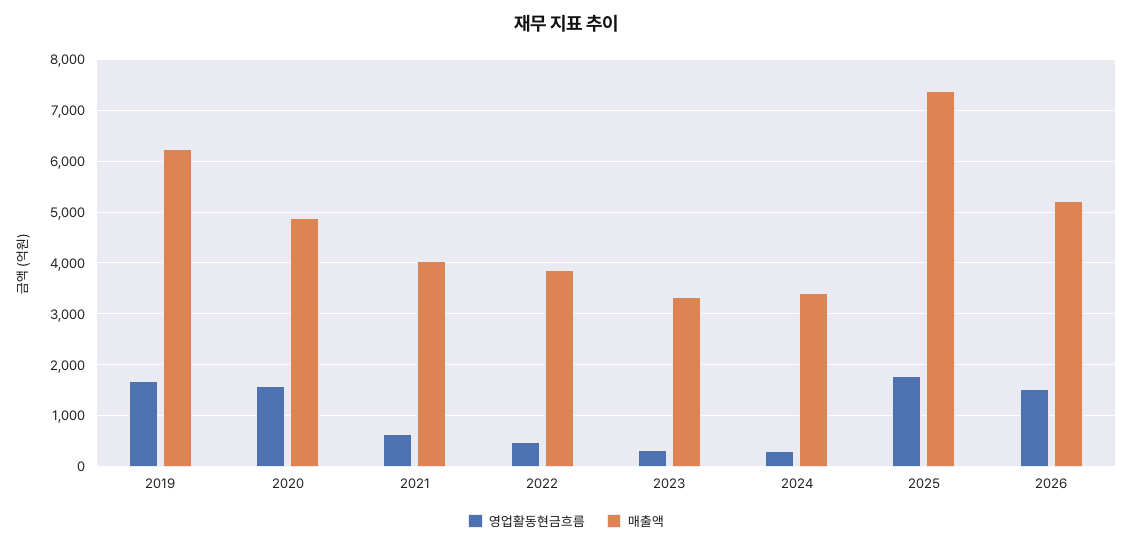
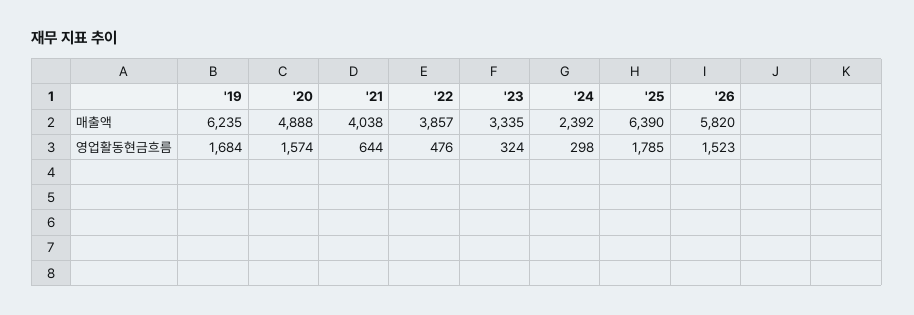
매출액, 2024: 3400 -> 2392
매출액, 2025: 7400 -> 6390
매출액, 2026: 5200 -> 5820

